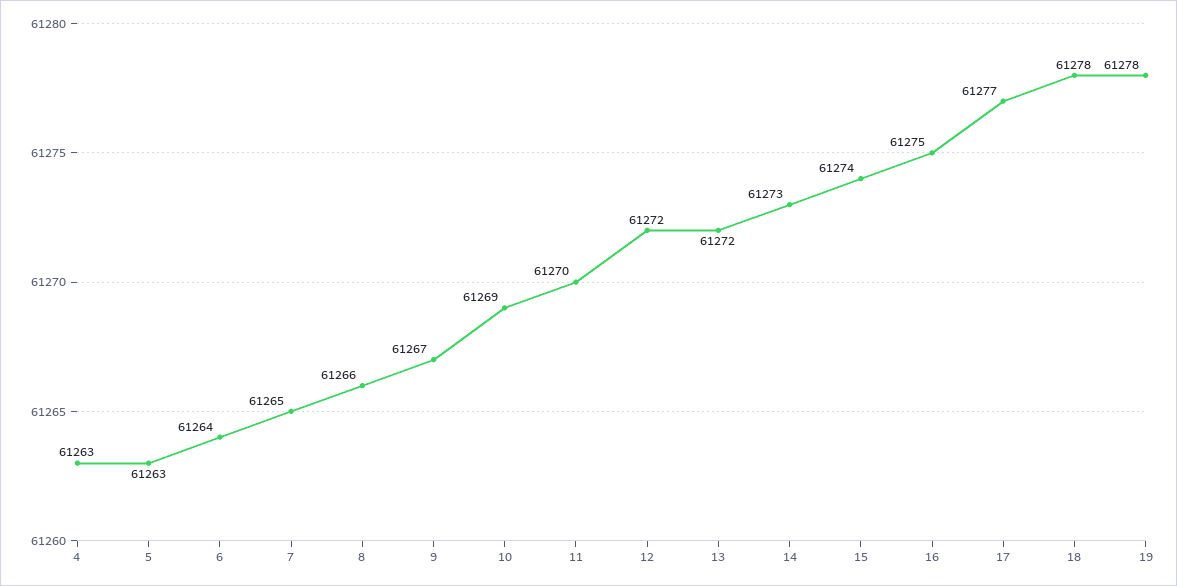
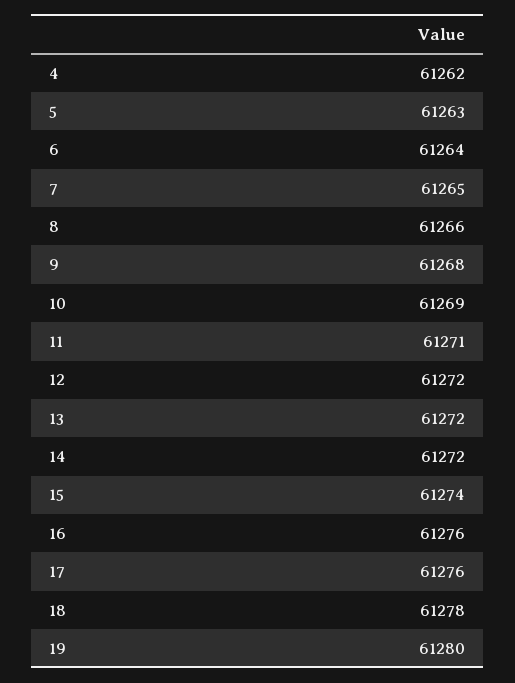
4: 61263 -> 61262
9: 61267 -> 61268
11: 61270 -> 61271
14: 61273 -> 61272
16: 61275 -> 61276
17: 61277 -> 61276
19: 61278 -> 61280

